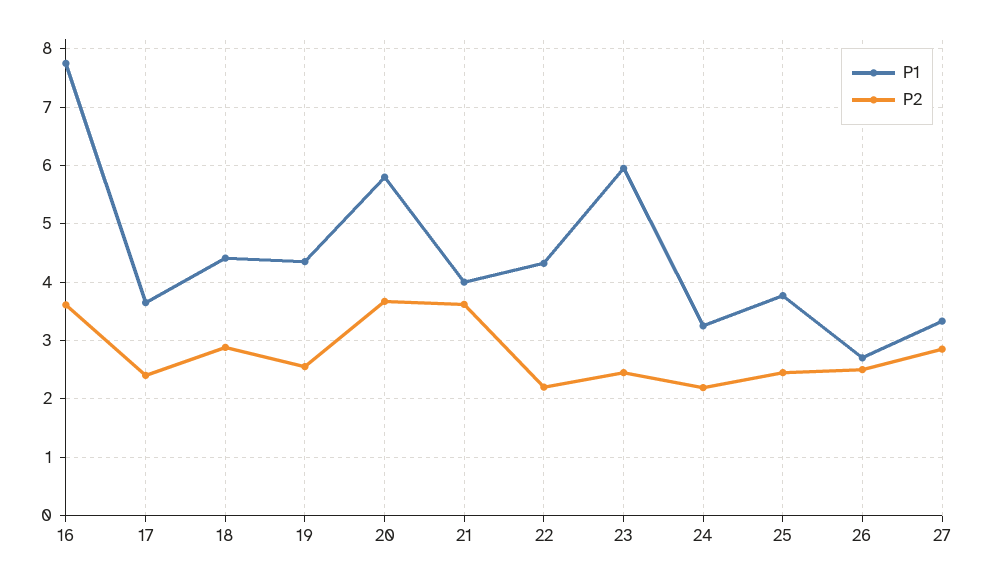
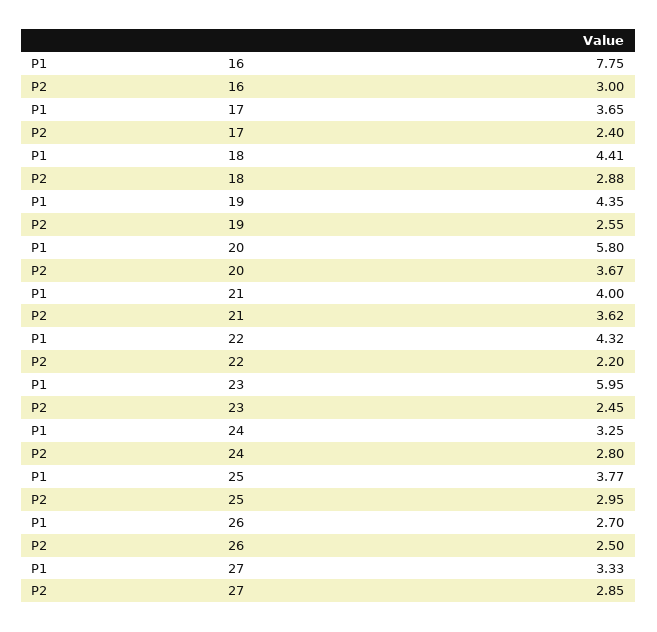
P2, 16: 3.6 -> 3
P2, 24: 2.2 -> 2.8
P2, 25: 2.4 -> 2.95

